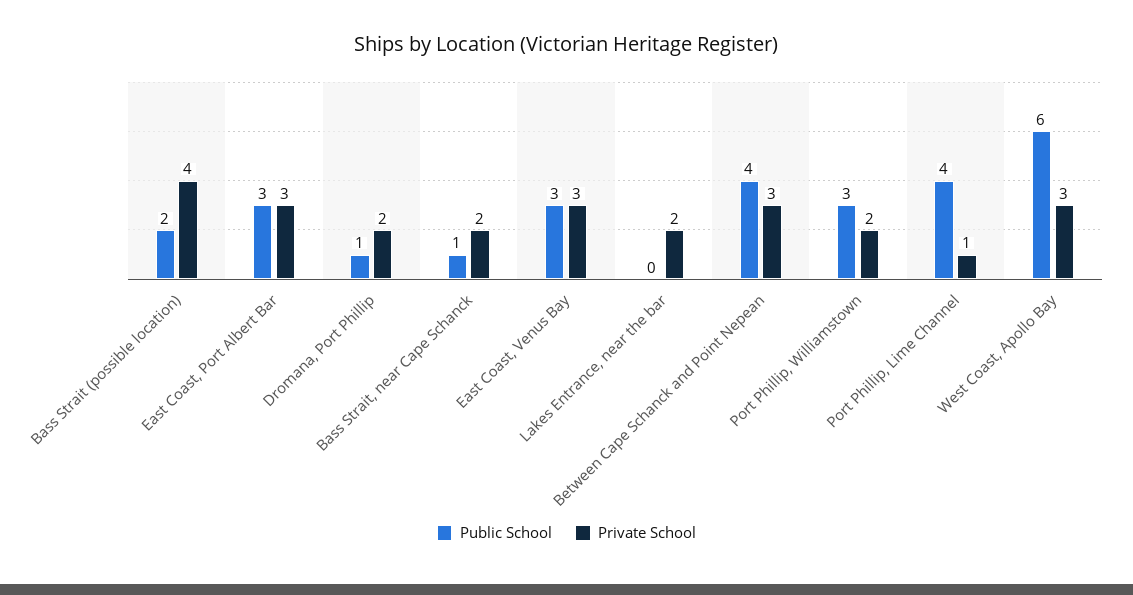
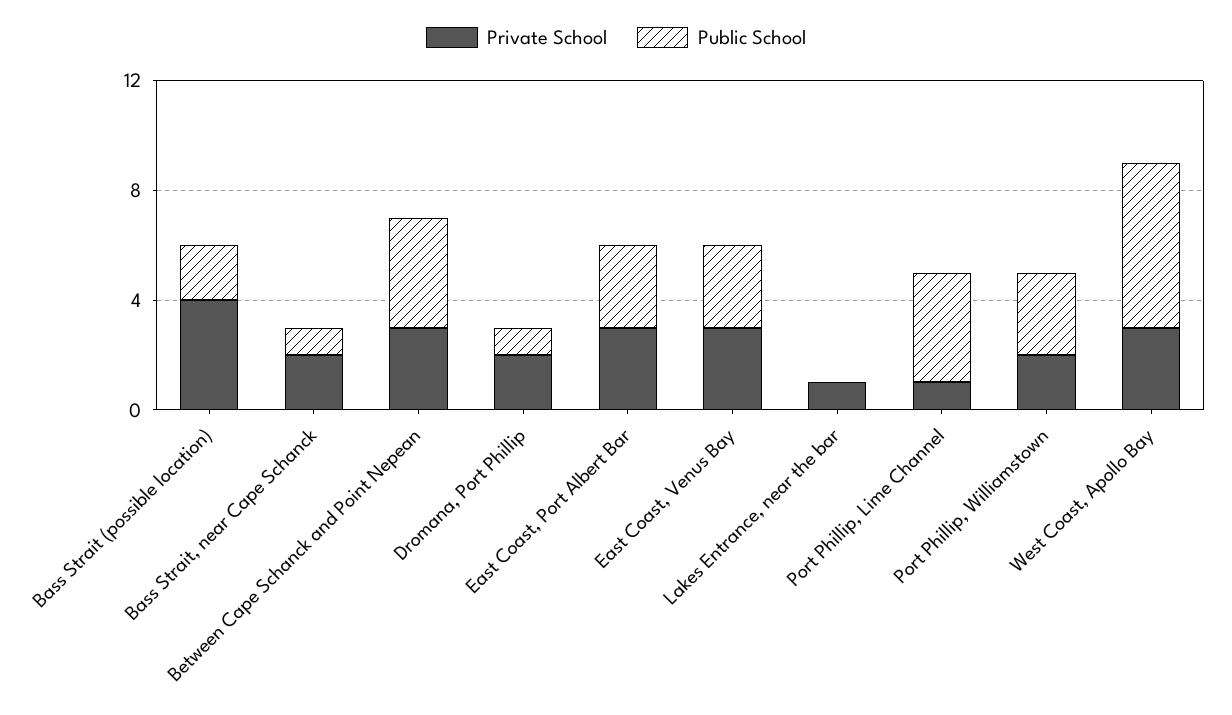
Private School, Lakes Entrance, near the bar: 2 -> 1

